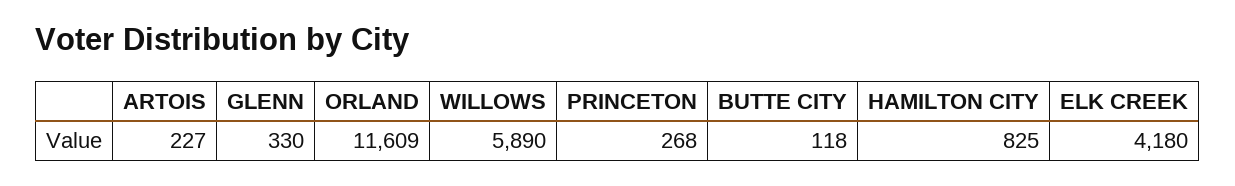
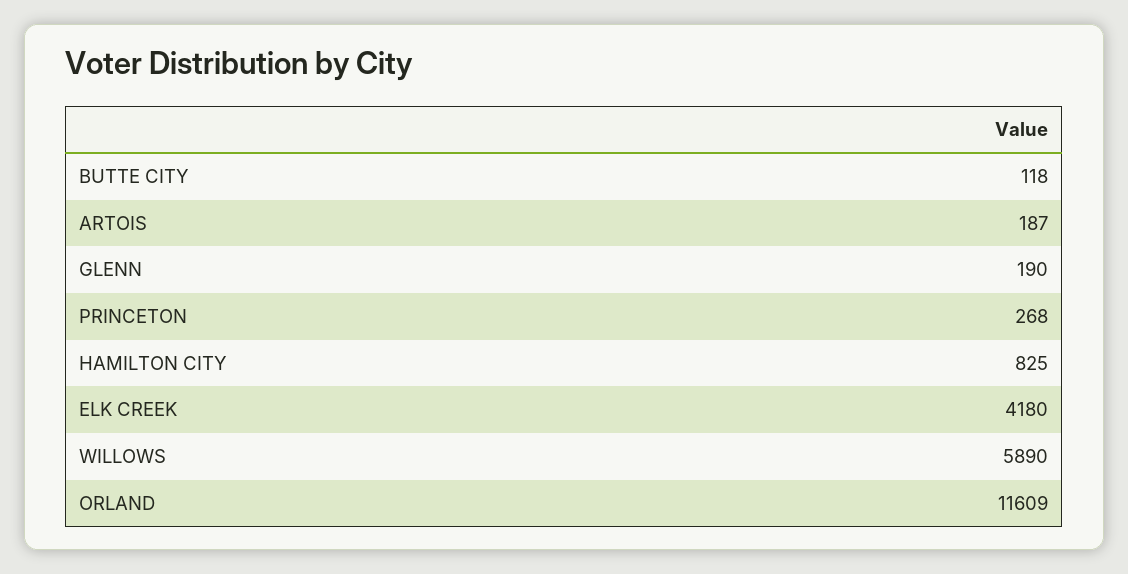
ARTOIS: 227 -> 187
GLENN: 330 -> 190

